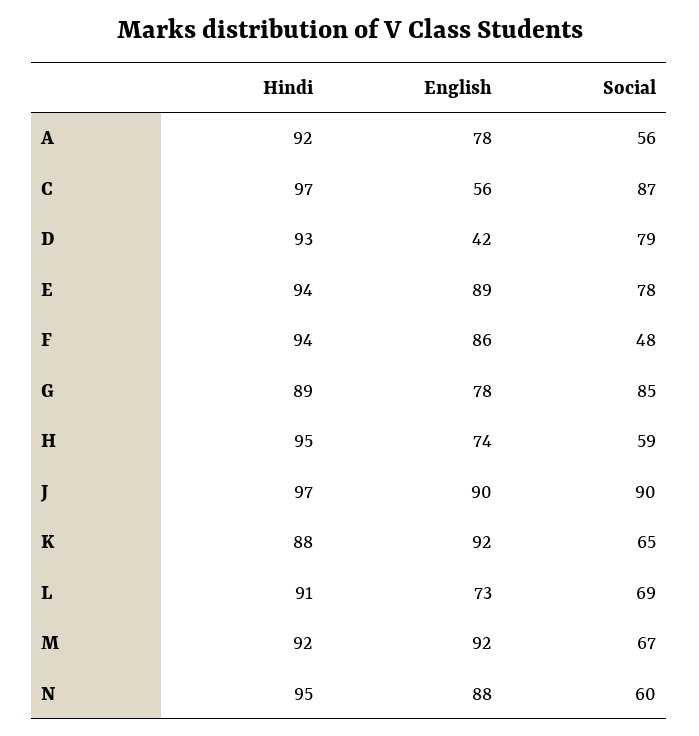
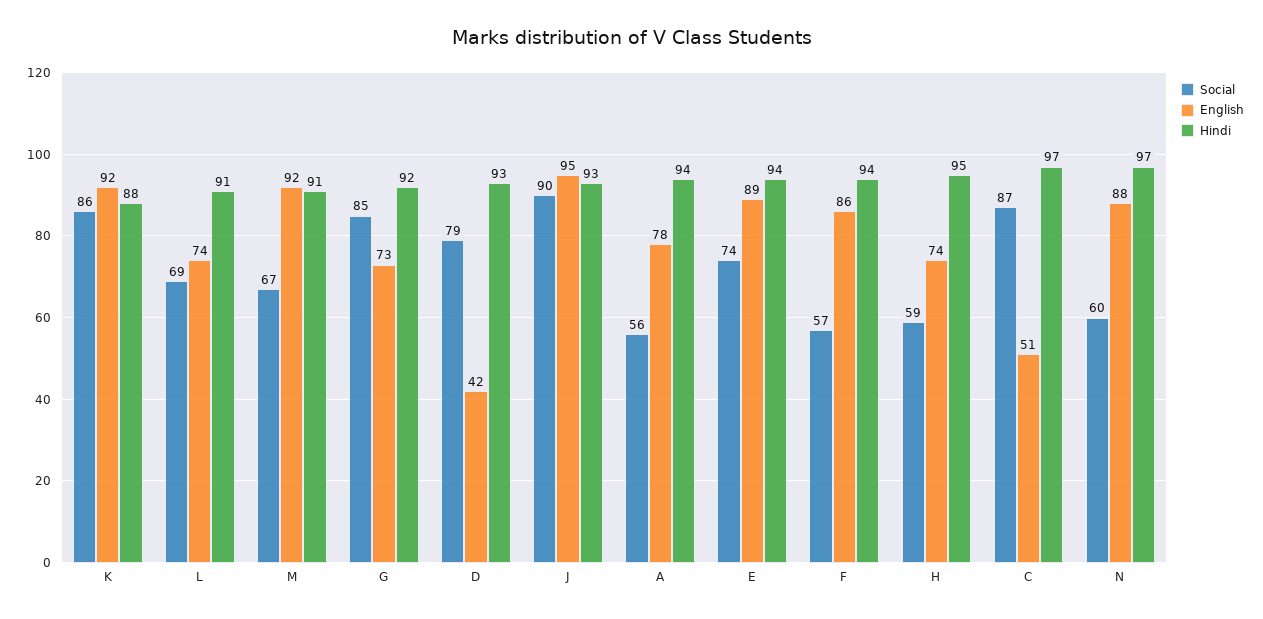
Hindi, A: 92 -> 94
English, C: 56 -> 51
Social, E: 78 -> 74
Social, F: 48 -> 57
Hindi, G: 89 -> 92
English, G: 78 -> 73
Hindi, J: 97 -> 93
English, J: 90 -> 95
Social, K: 65 -> 86
English, L: 73 -> 74
Hindi, M: 92 -> 91
Hindi, N: 95 -> 97

